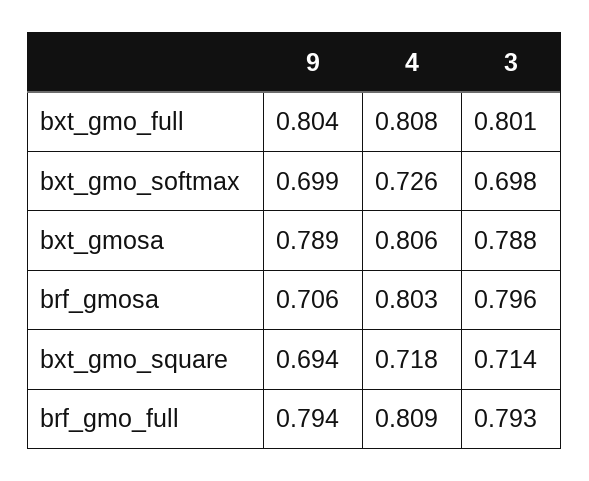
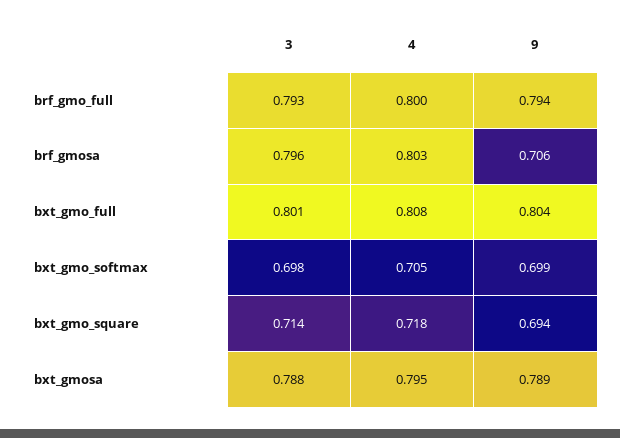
4, bxt_gmo_softmax: 0.726 -> 0.705
4, bxt_gmosa: 0.806 -> 0.795
4, brf_gmo_full: 0.809 -> 0.8

